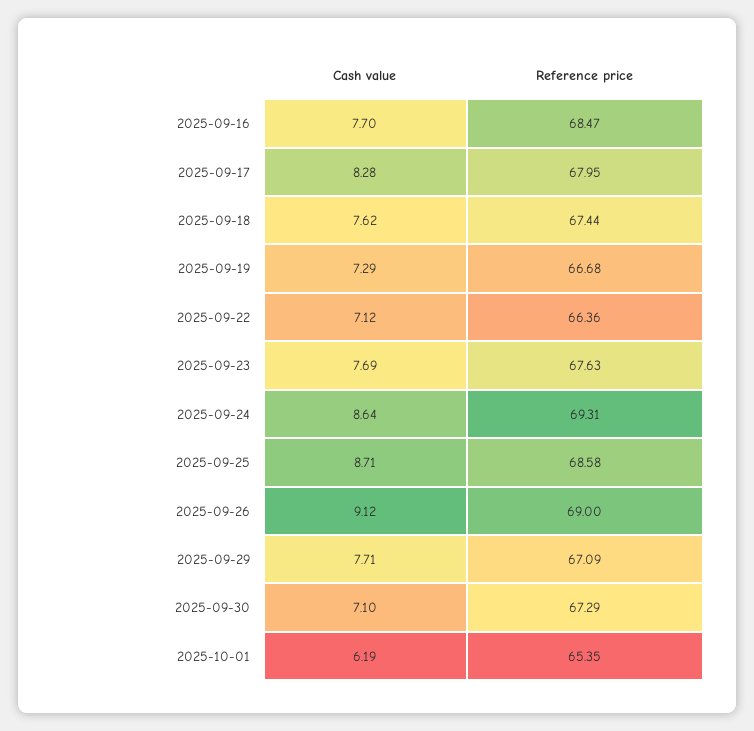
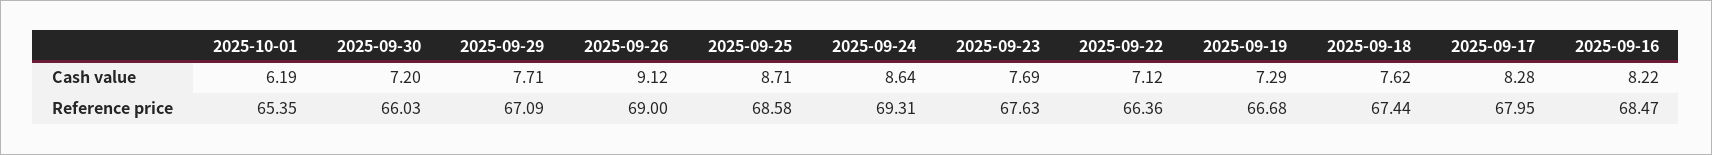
Cash value, 2025-09-16: 7.7 -> 8.22
Cash value, 2025-09-30: 7.1 -> 7.2
Reference price, 2025-09-30: 67.29 -> 66.03

